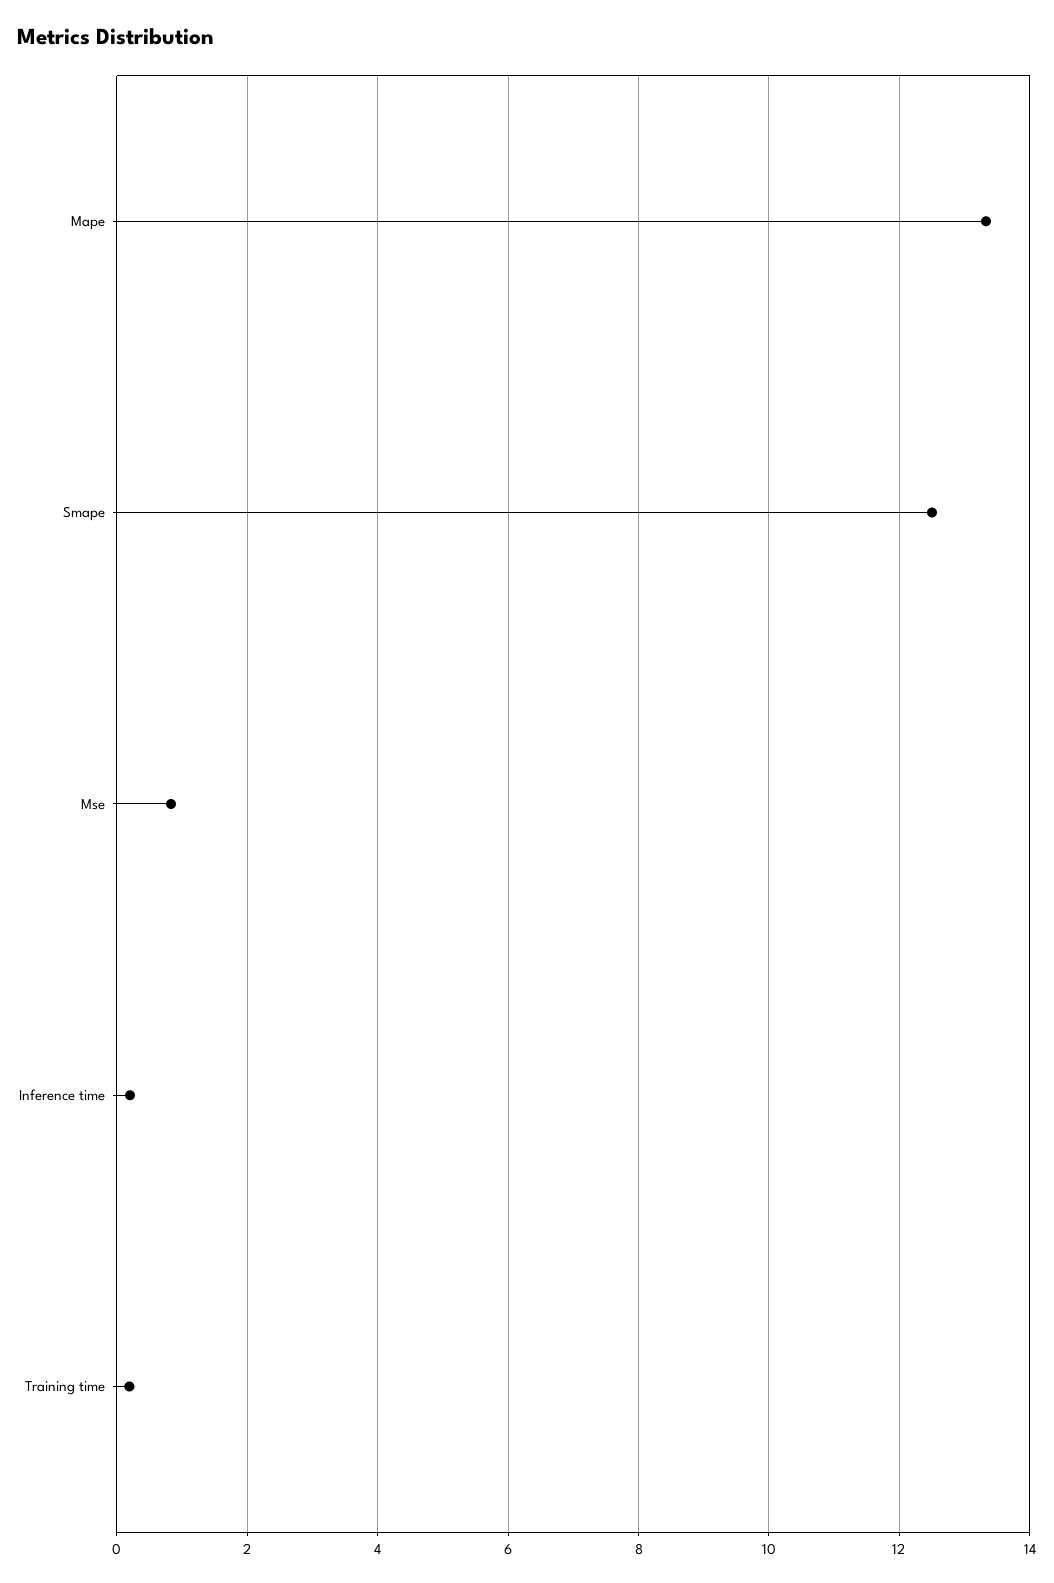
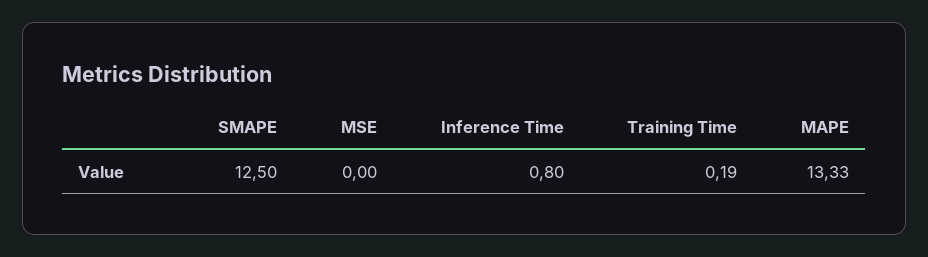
Mse: 0.8 -> 0
Inference time: 0.2 -> 0.8

